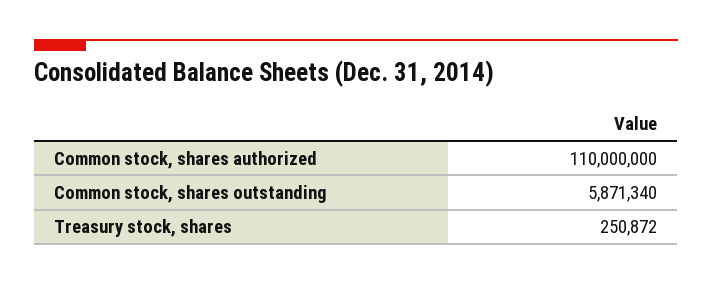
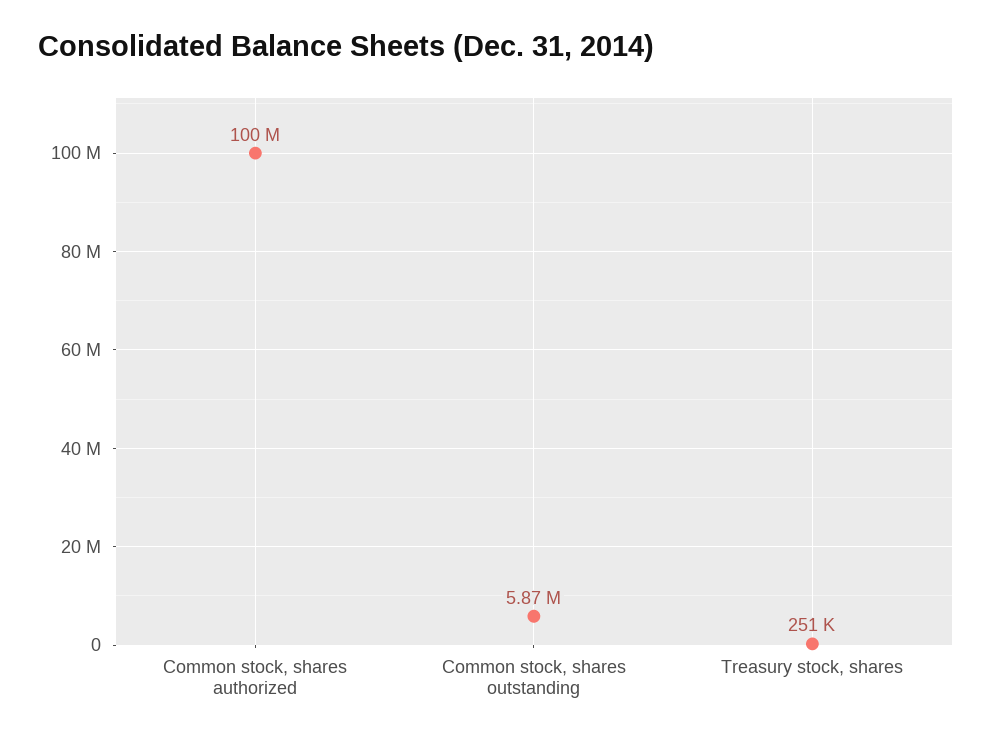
Common stock, shares authorized: 110000000 -> 100000000

